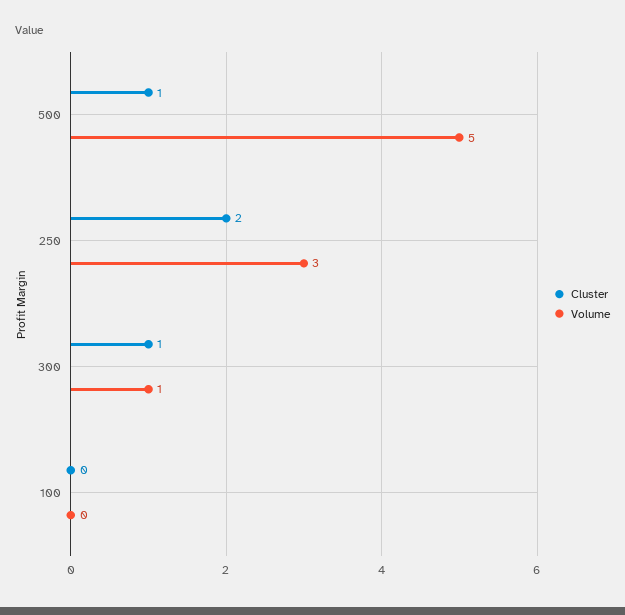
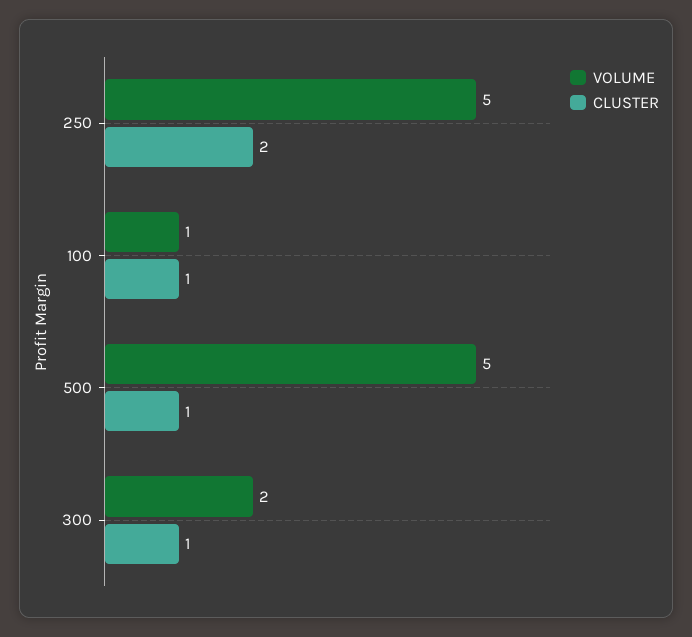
Volume, 250: 3 -> 5
Volume, 300: 1 -> 2
Cluster, 100: 0 -> 1
Volume, 100: 0 -> 1

